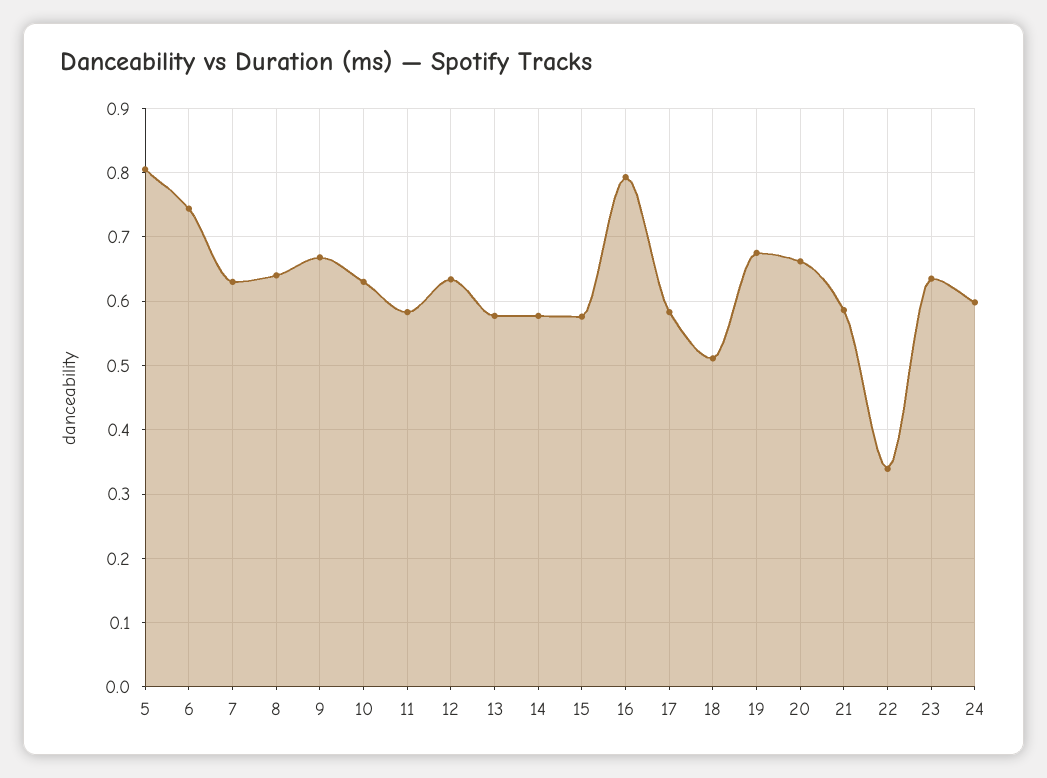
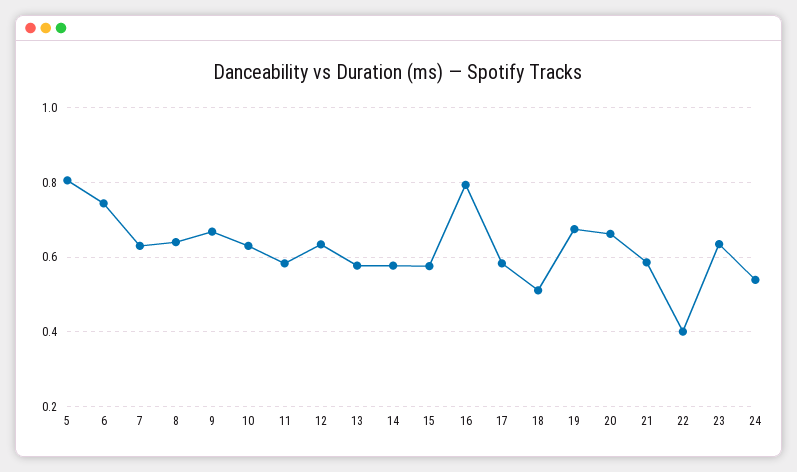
22: 0.34 -> 0.4
24: 0.6 -> 0.54

